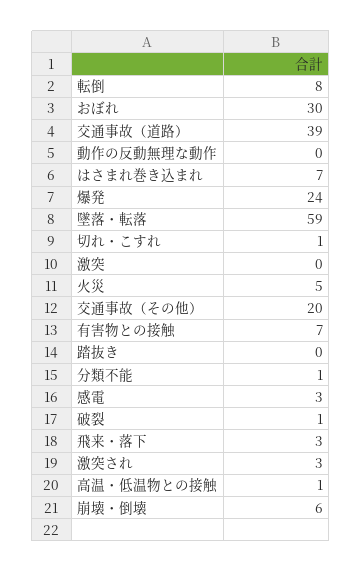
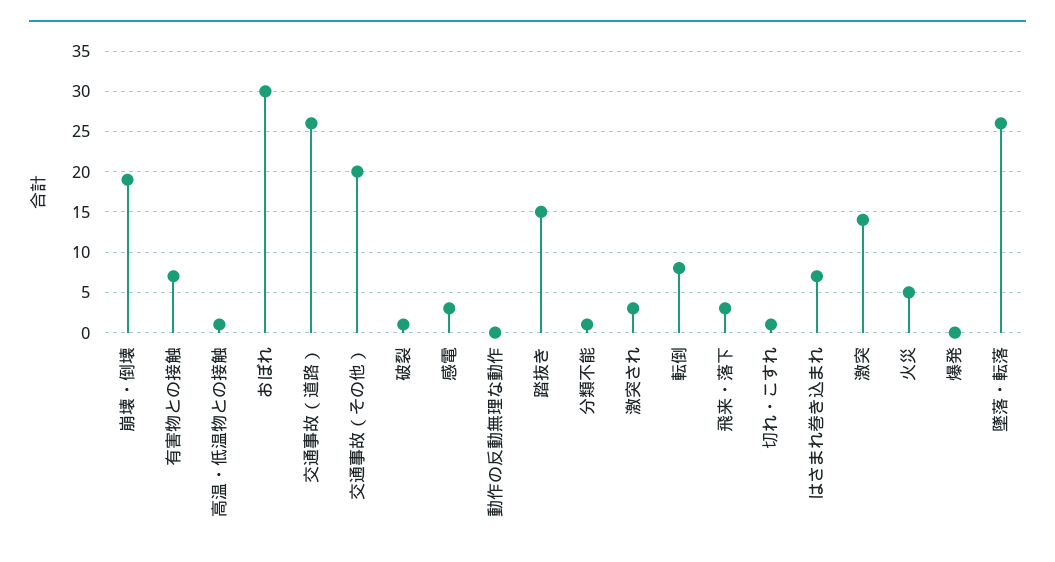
交通事故（道路）: 39 -> 26
爆発: 24 -> 0
墜落・転落: 59 -> 26
激突: 0 -> 14
踏抜き: 0 -> 15
崩壊・倒壊: 6 -> 19

